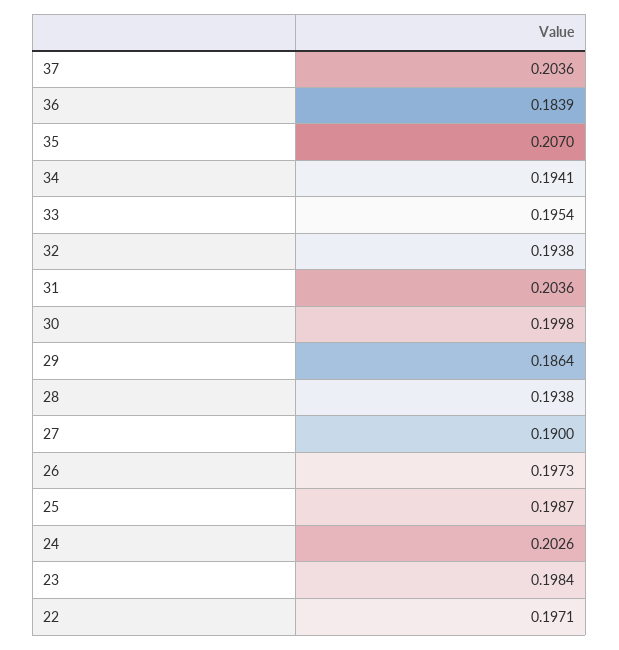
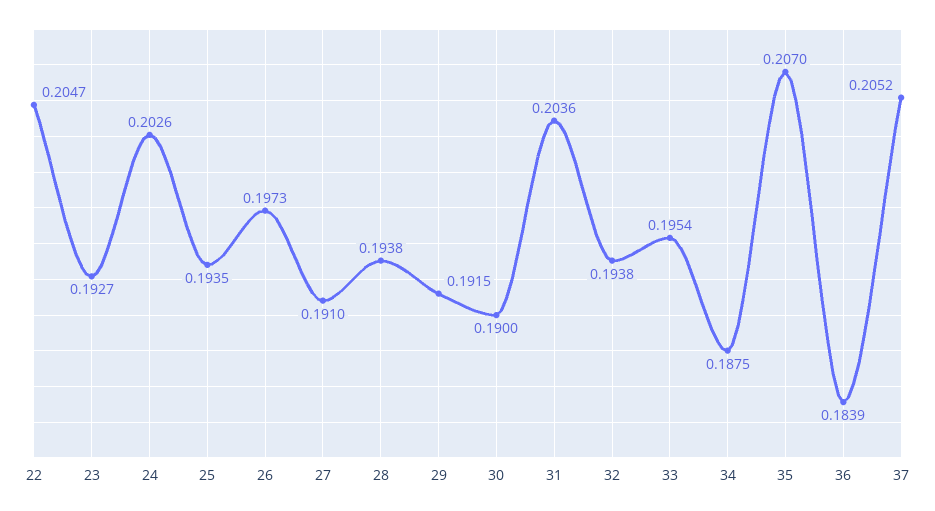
37: 0.2036 -> 0.2052
34: 0.1941 -> 0.1875
30: 0.1998 -> 0.19
29: 0.1864 -> 0.1915
27: 0.19 -> 0.191
25: 0.1987 -> 0.1935
23: 0.1984 -> 0.1927
22: 0.1971 -> 0.2047

